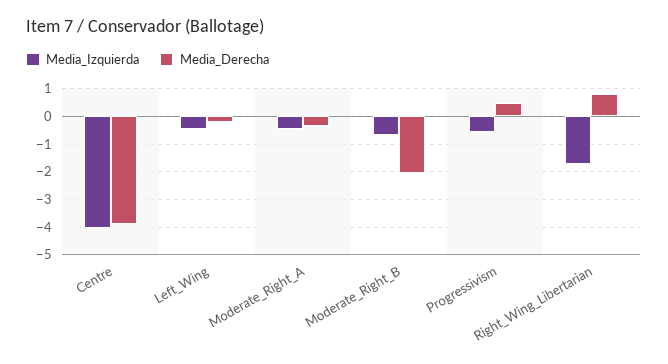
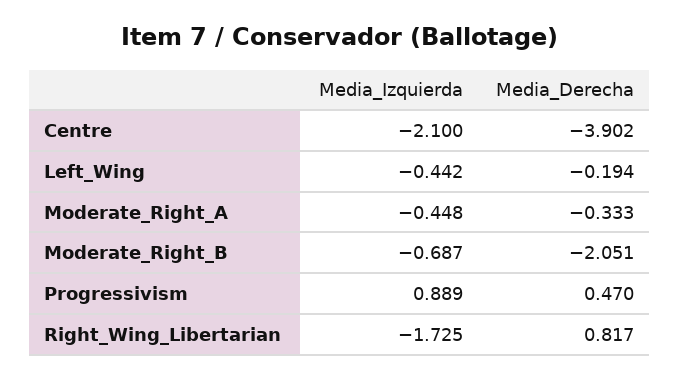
Media_Izquierda, Centre: -4 -> -2.1
Media_Izquierda, Progressivism: -0.5 -> 0.889

